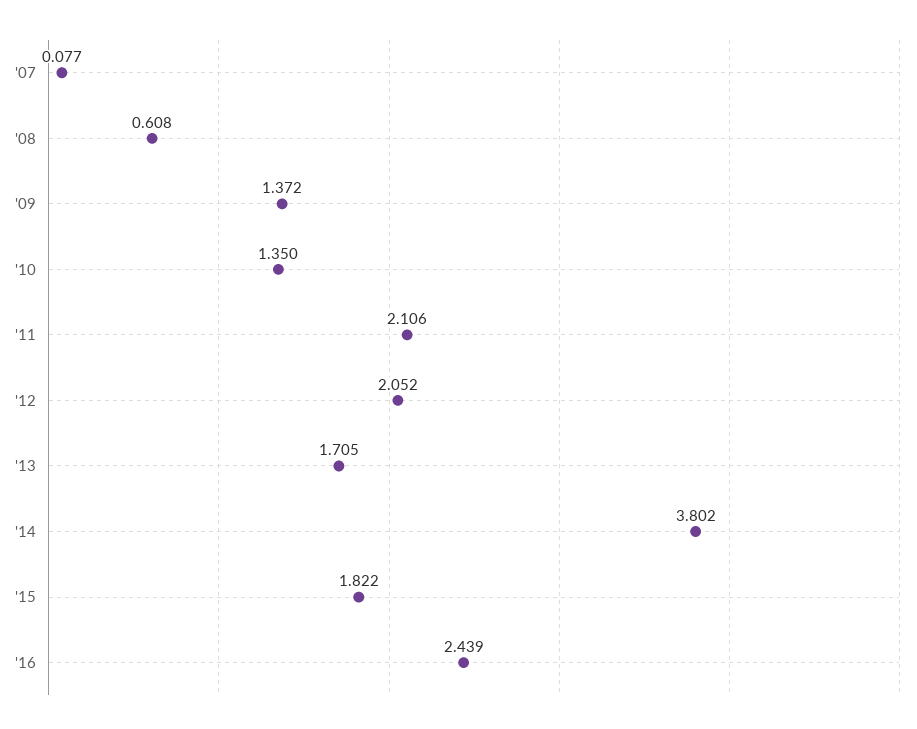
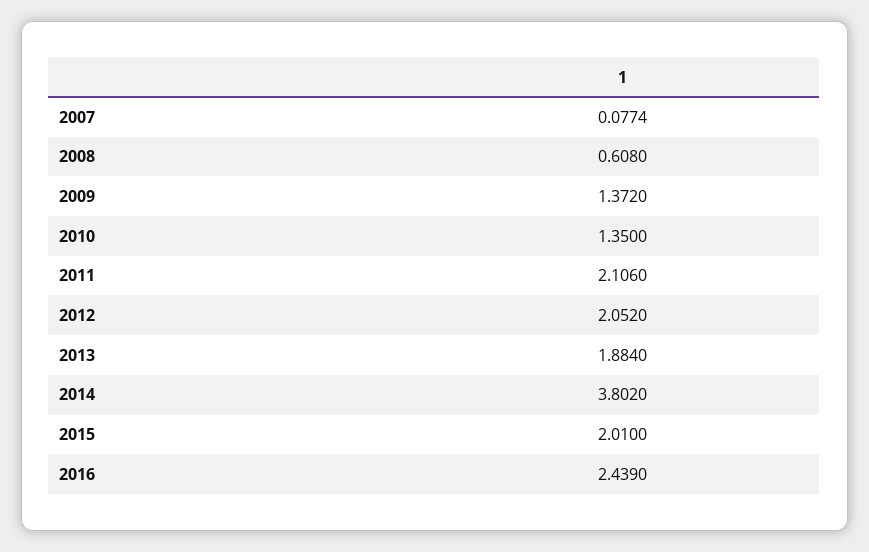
'13: 1.705 -> 1.884
'15: 1.822 -> 2.01

